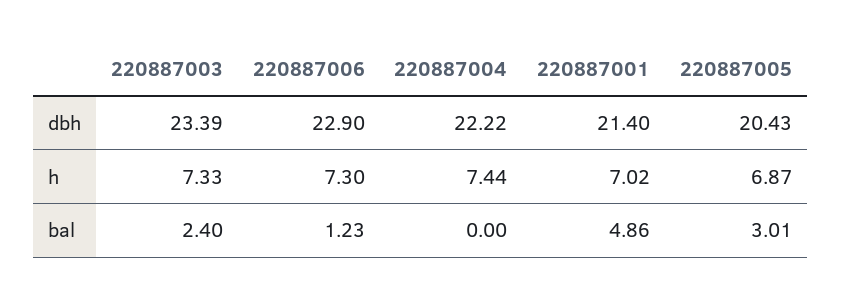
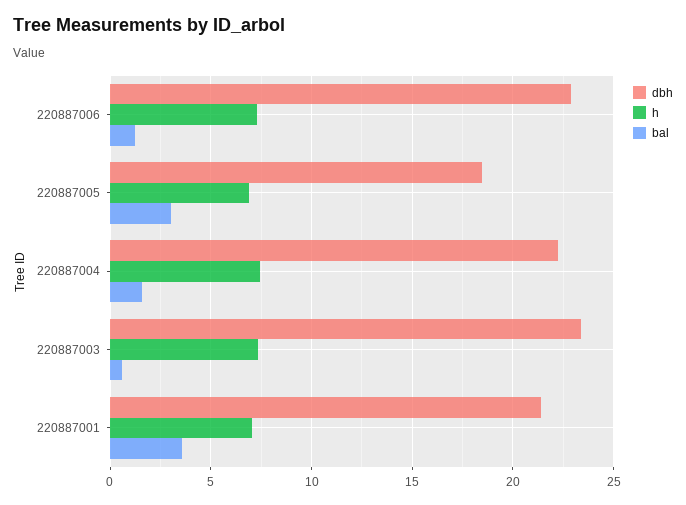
dbh, 220887005: 20.43 -> 18.5
bal, 220887003: 2.4 -> 0.5
bal, 220887004: 0 -> 1.5
bal, 220887001: 4.86 -> 3.5

